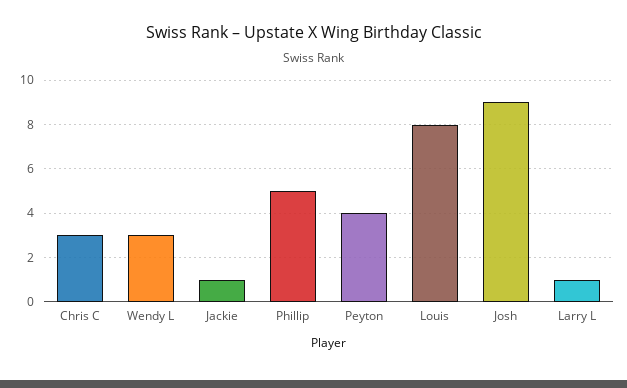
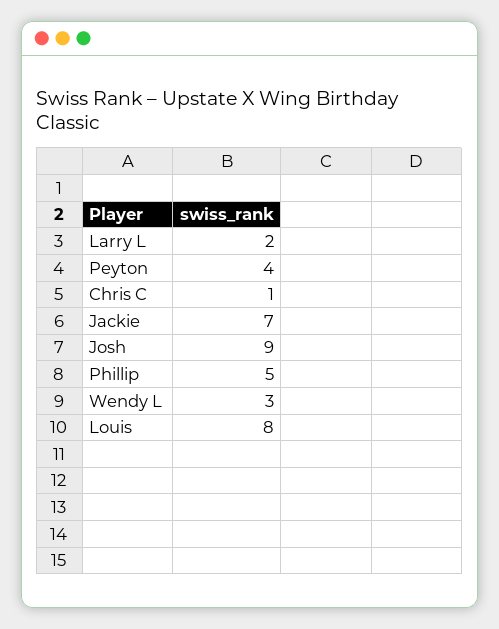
Chris C: 3 -> 1
Jackie: 1 -> 7
Larry L: 1 -> 2

